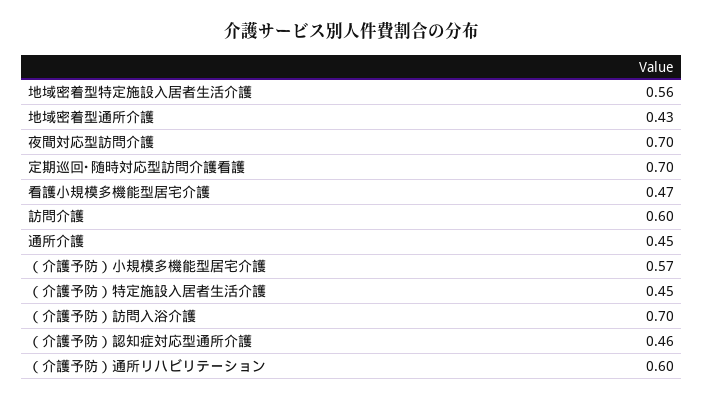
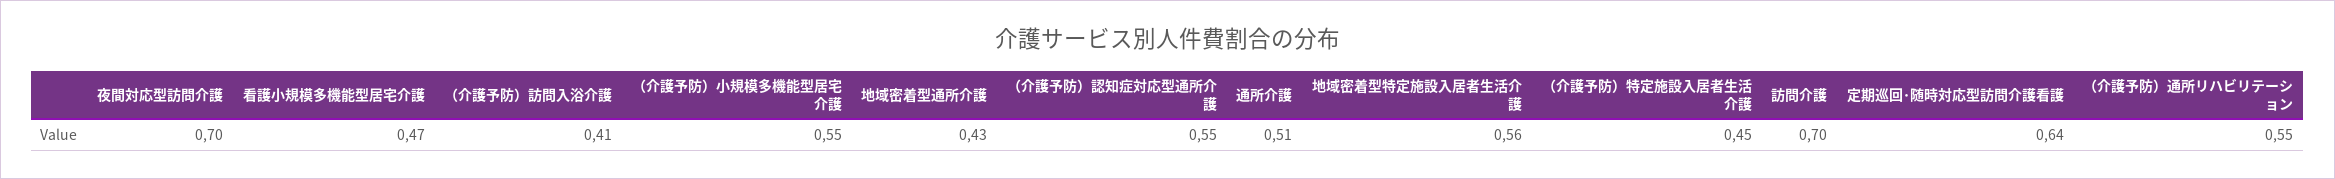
定期巡回･随時対応型訪問介護看護: 0.7 -> 0.64
訪問介護: 0.6 -> 0.7
通所介護: 0.45 -> 0.51
（介護予防）小規模多機能型居宅介護: 0.57 -> 0.55
（介護予防）訪問入浴介護: 0.7 -> 0.41
（介護予防）認知症対応型通所介護: 0.46 -> 0.55
（介護予防）通所リハビリテーション: 0.6 -> 0.55

